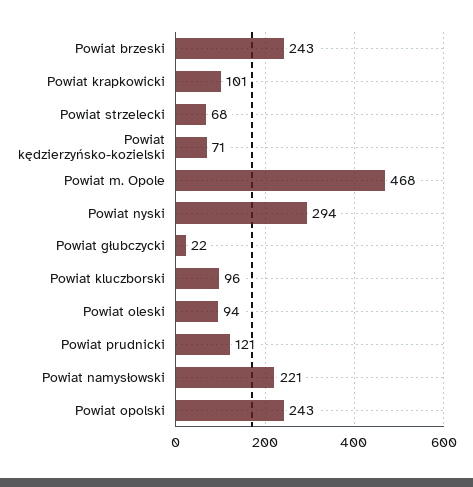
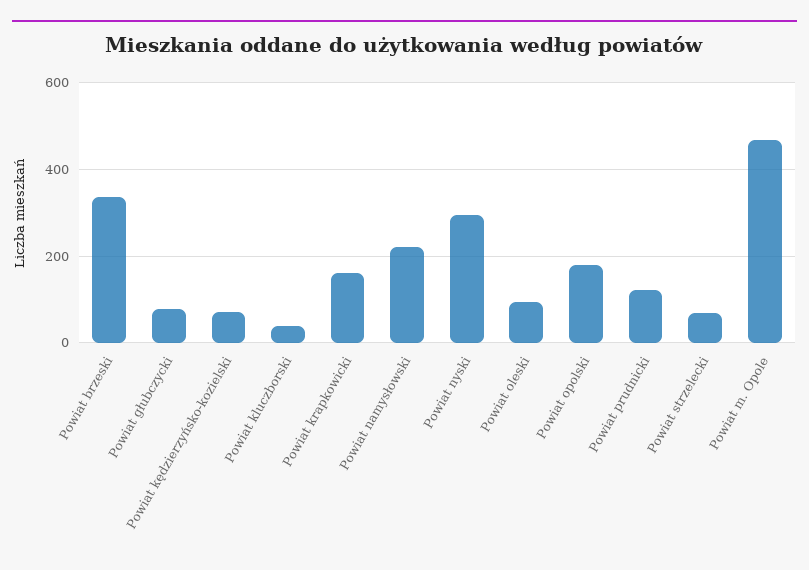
Powiat brzeski: 243 -> 340
Powiat krapkowicki: 101 -> 160
Powiat głubczycki: 22 -> 80
Powiat kluczborski: 96 -> 40
Powiat opolski: 243 -> 180

